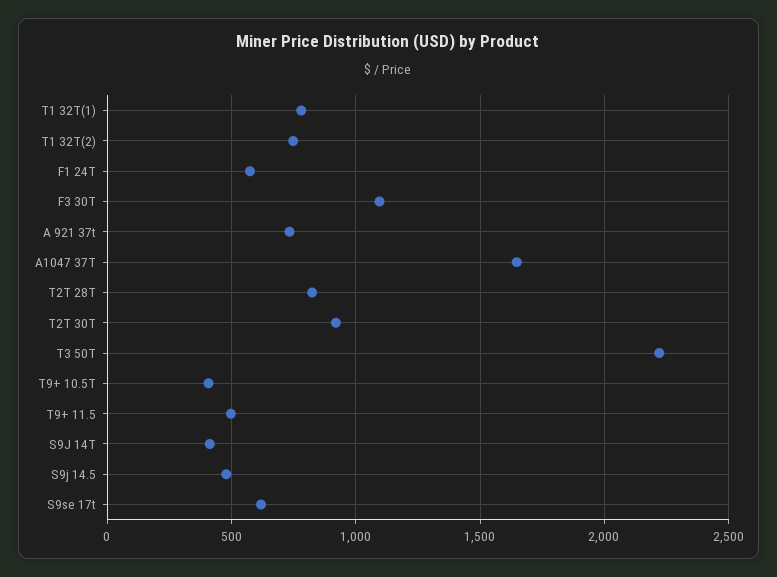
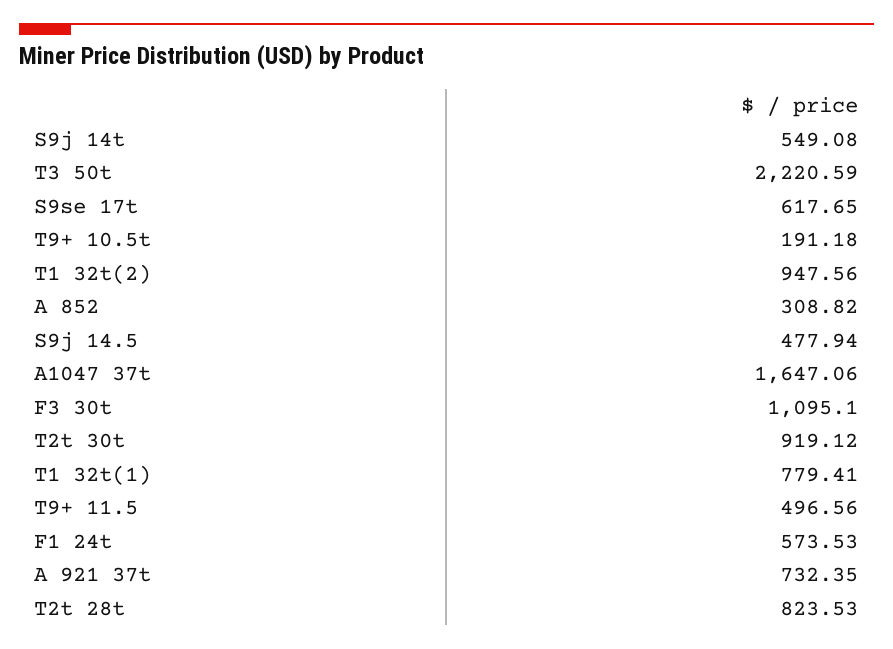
T1 32T(2): 750 -> 947.56
T9+ 10.5T: 400 -> 191.18
S9J 14T: 400 -> 549.08
A 852: none -> 308.82

